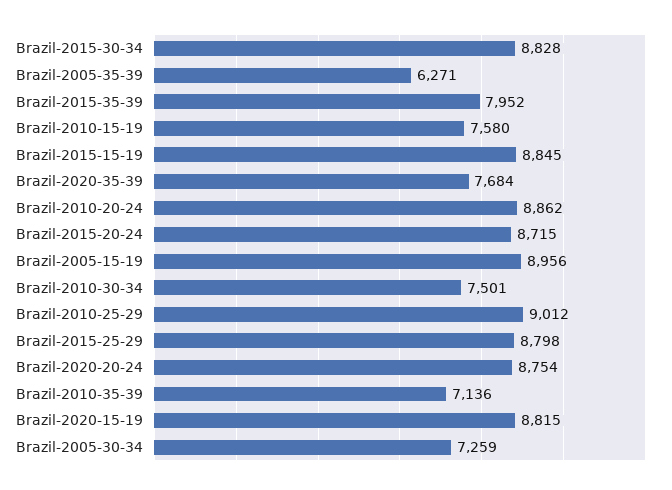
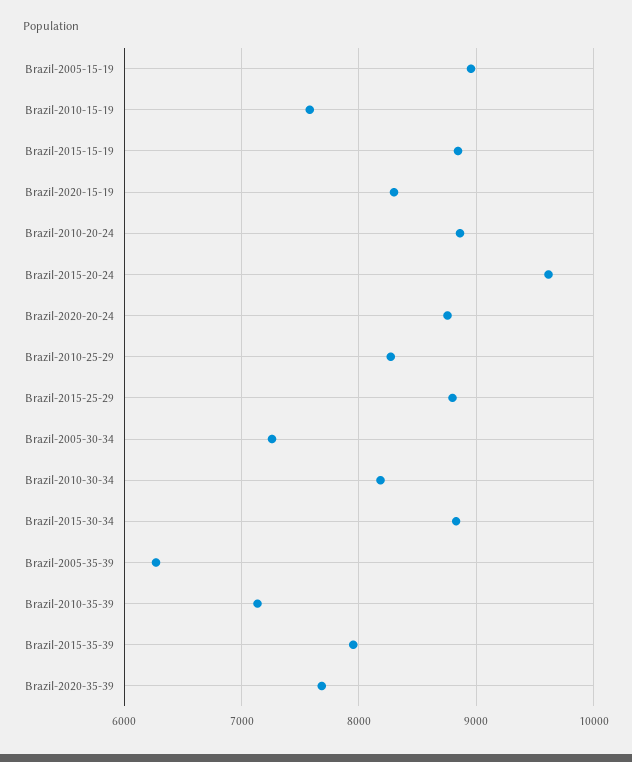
Brazil-2015-20-24: 8715 -> 9600
Brazil-2010-30-34: 7501 -> 8200
Brazil-2010-25-29: 9012 -> 8300
Brazil-2020-15-19: 8815 -> 8300

